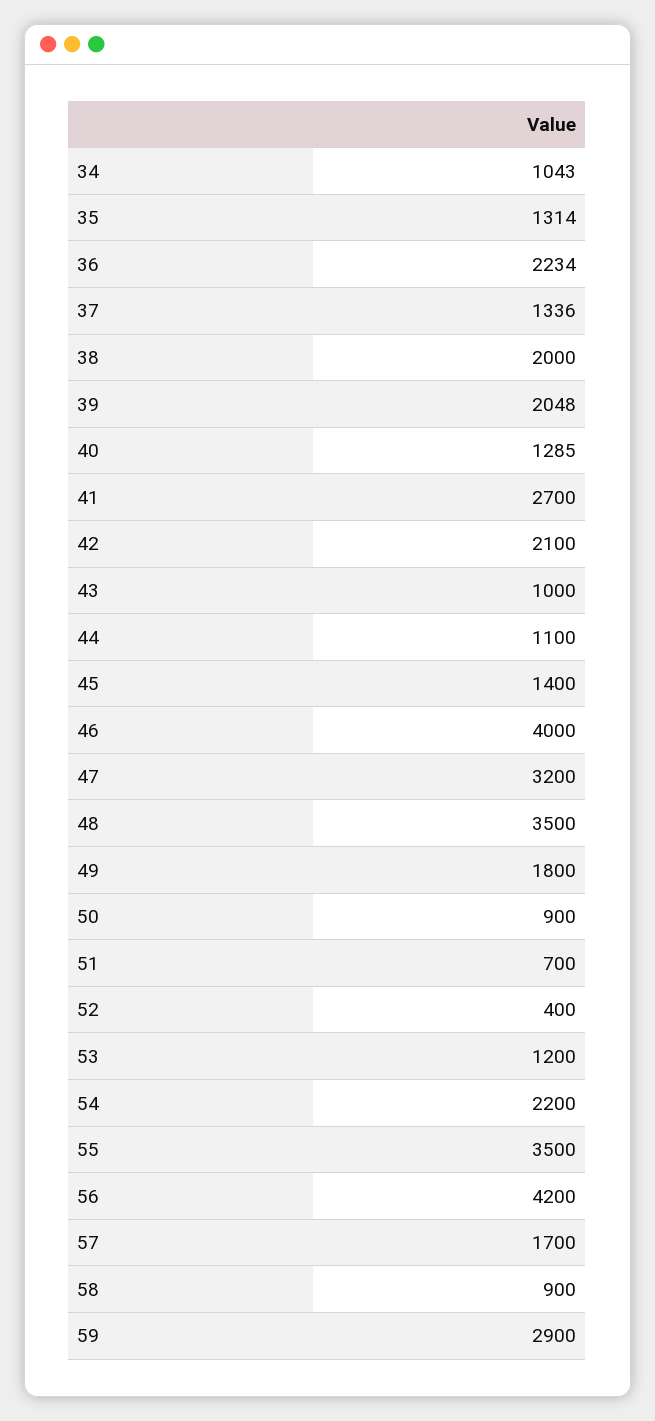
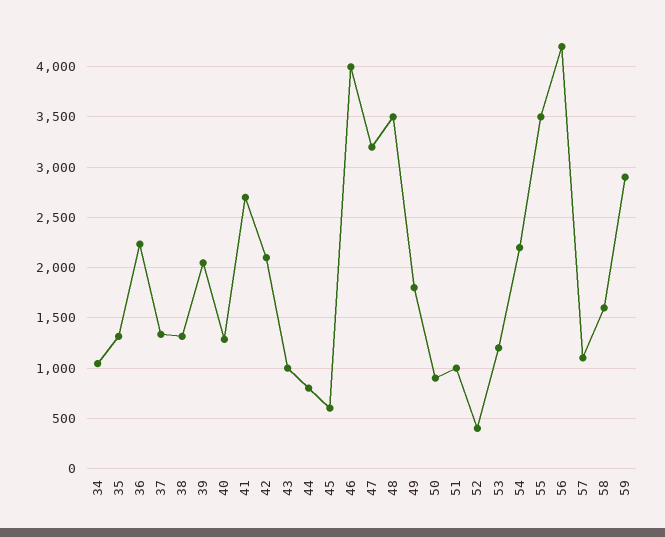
38: 2000 -> 1300
44: 1100 -> 800
45: 1400 -> 600
51: 700 -> 1000
57: 1700 -> 1100
58: 900 -> 1600

